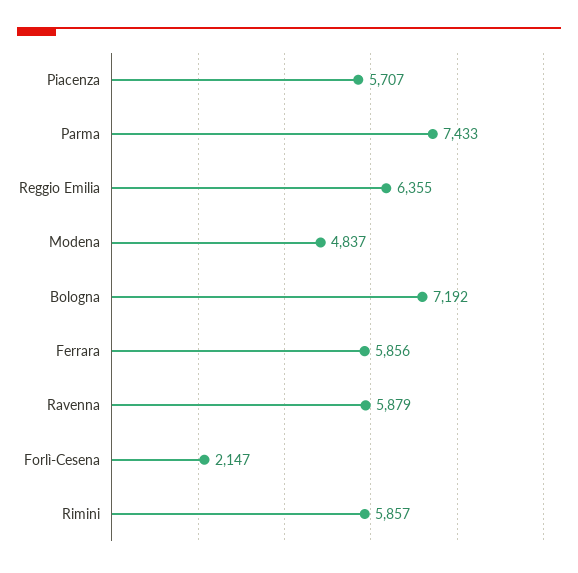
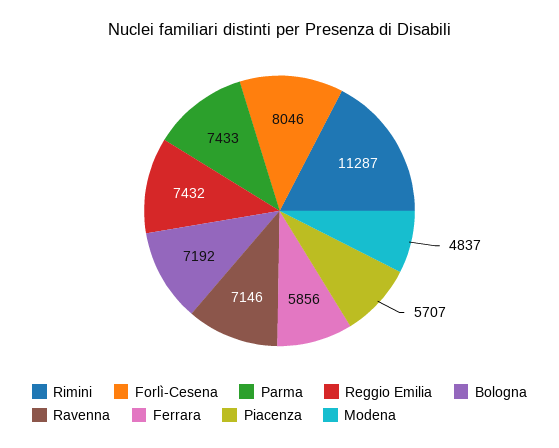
Reggio Emilia: 6355 -> 7432
Ravenna: 5879 -> 7146
Forlì-Cesena: 2147 -> 8046
Rimini: 5857 -> 11287

